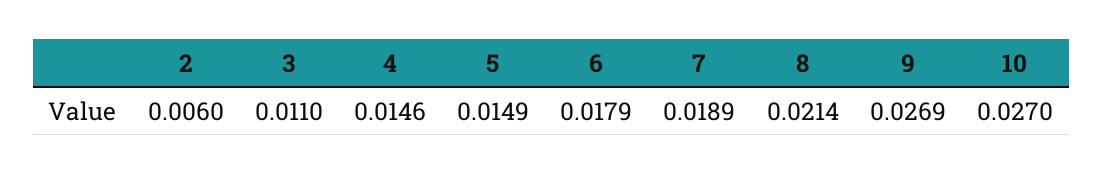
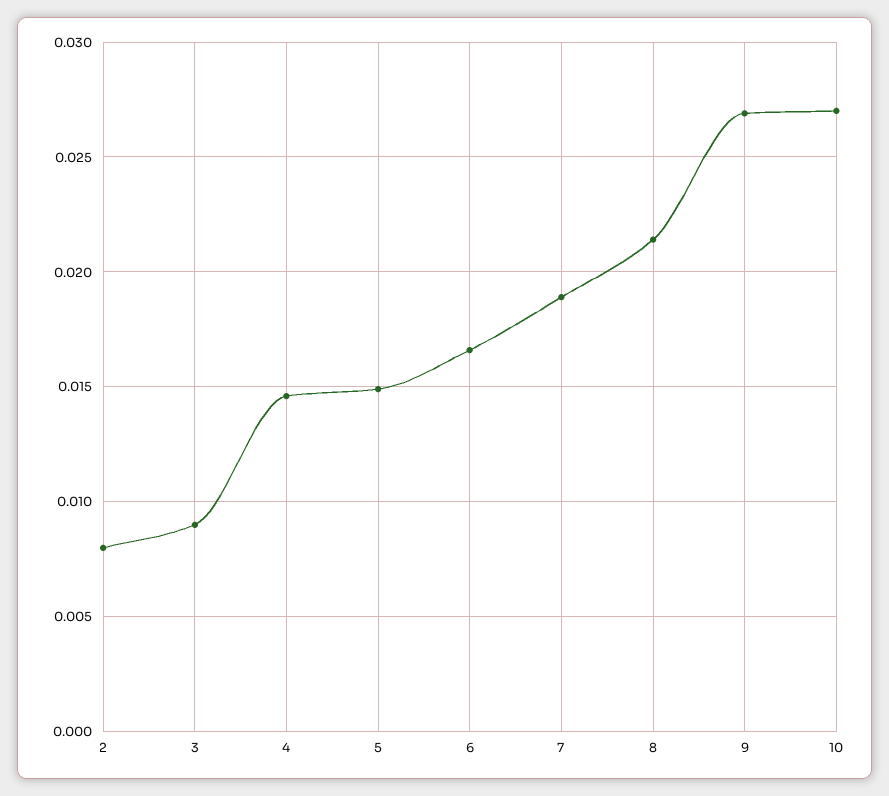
2: 0.006 -> 0.008
3: 0.011 -> 0.009
6: 0.0179 -> 0.0165

